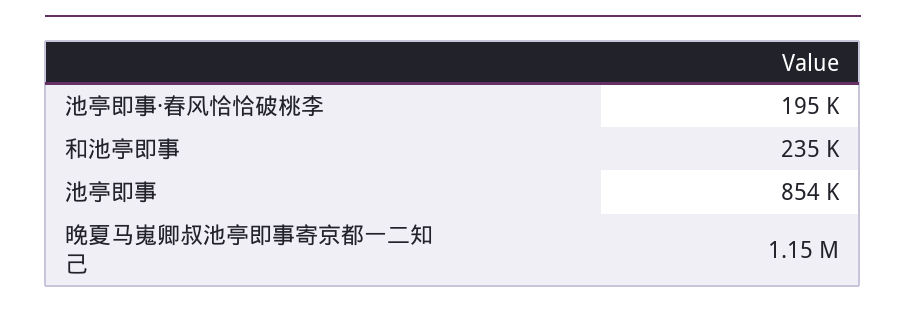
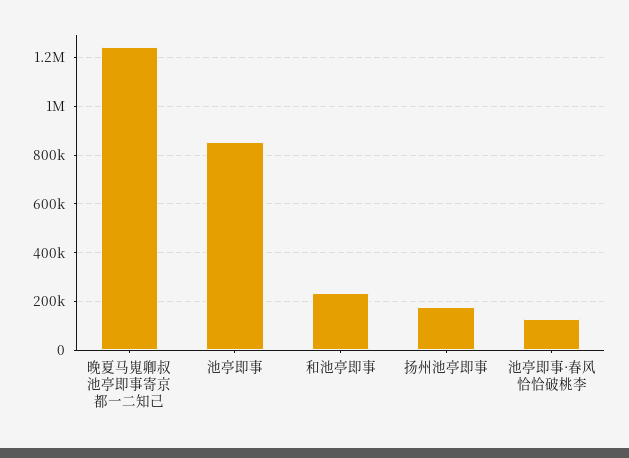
池亭即事·春风恰恰破桃李: 195000 -> 125000
晚夏马嵬卿叔池亭即事寄京都一二知己: 1150000 -> 1250000
扬州池亭即事: none -> 175000

